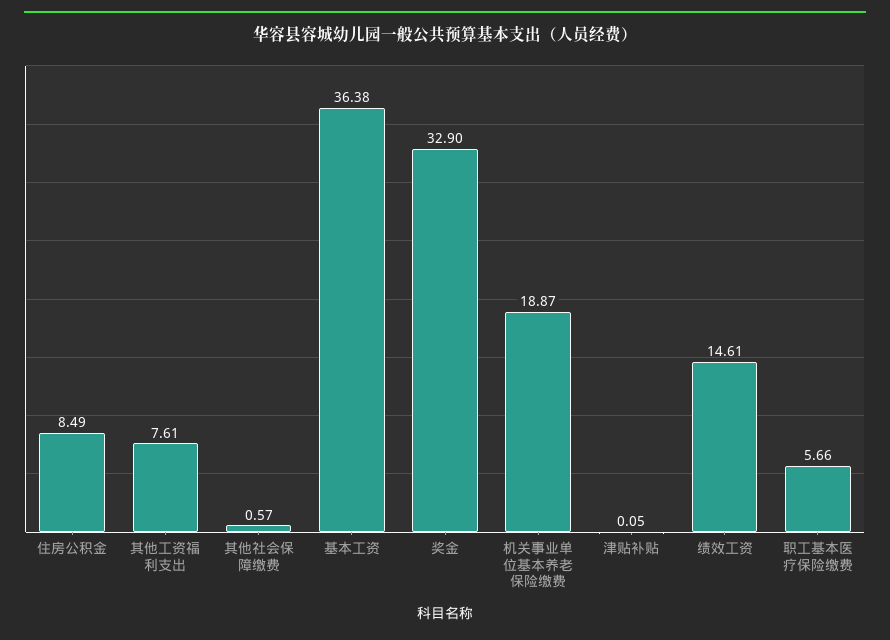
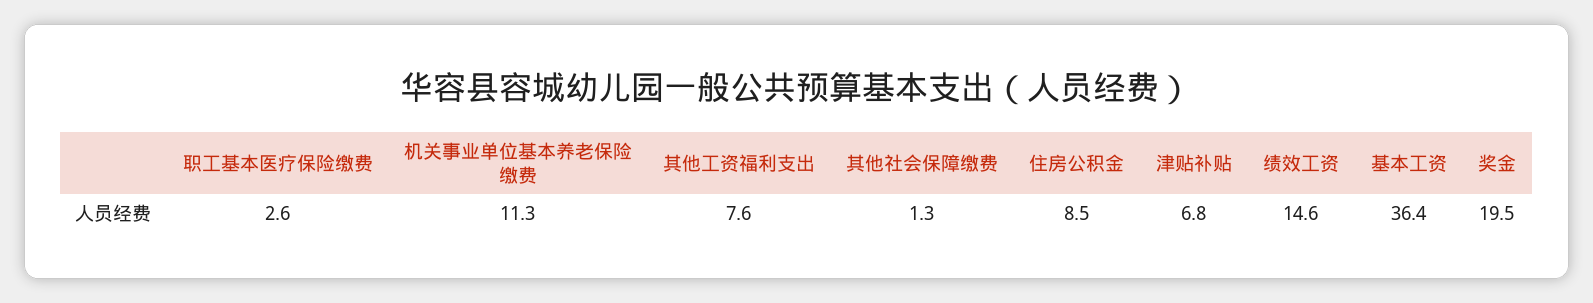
其他社会保障缴费: 0.57 -> 1.3
奖金: 32.9 -> 19.5
机关事业单位基本养老保险缴费: 18.87 -> 11.3
津贴补贴: 0.05 -> 6.8
职工基本医疗保险缴费: 5.66 -> 2.6

